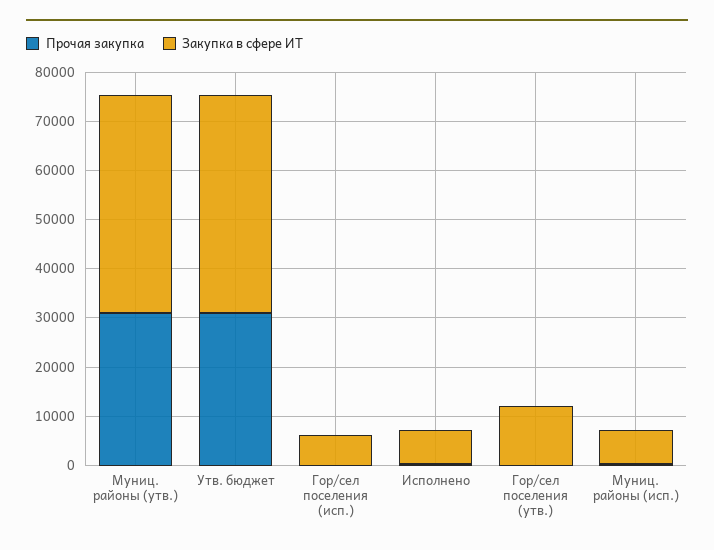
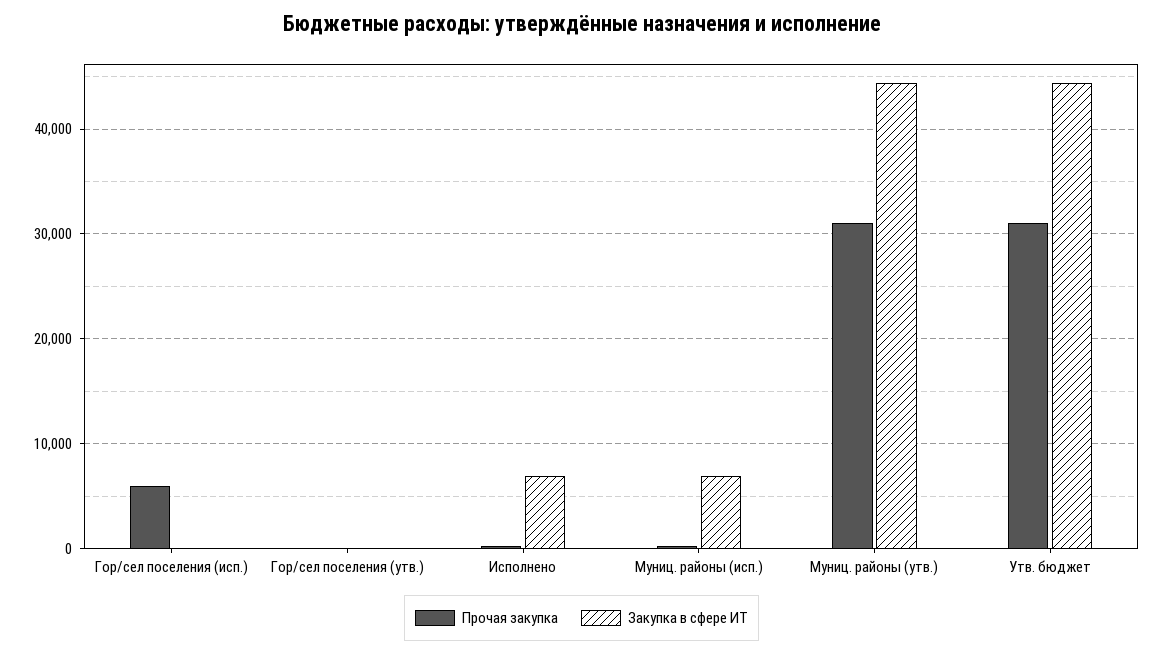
Прочая закупка, Гор/сел поселения (исп.): 0 -> 6000
Закупка в сфере ИТ, Гор/сел поселения (исп.): 6000 -> 0
Закупка в сфере ИТ, Гор/сел поселения (утв.): 12000 -> 0

